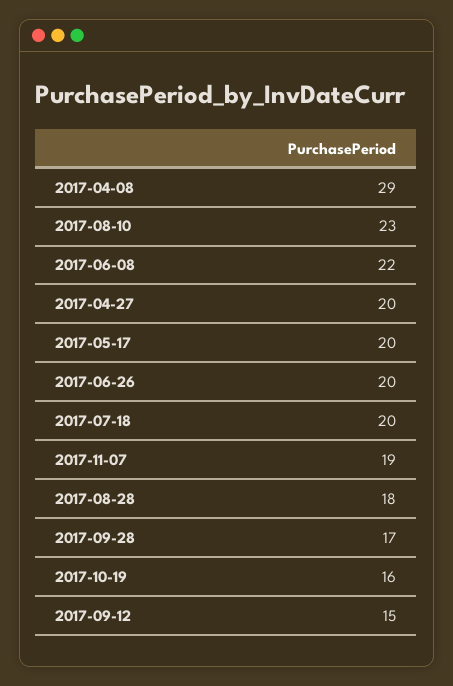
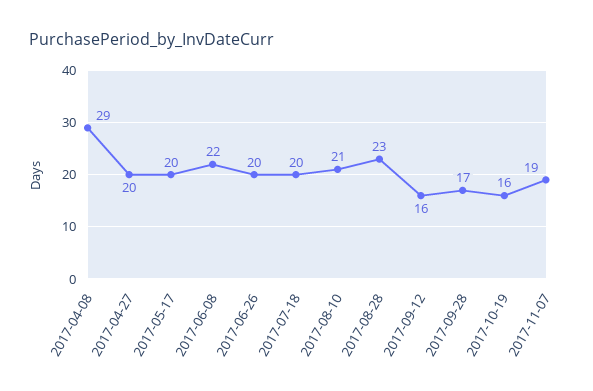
2017-08-10: 23 -> 21
2017-08-28: 18 -> 23
2017-09-12: 15 -> 16

